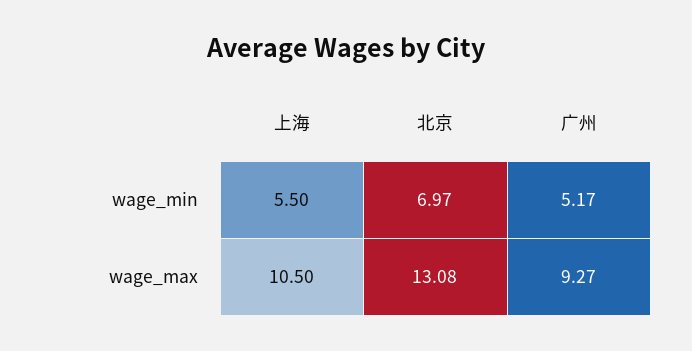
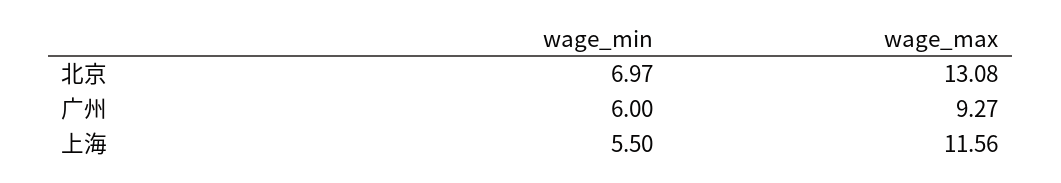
广州, wage_min: 5.17 -> 6
上海, wage_max: 10.5 -> 11.56

